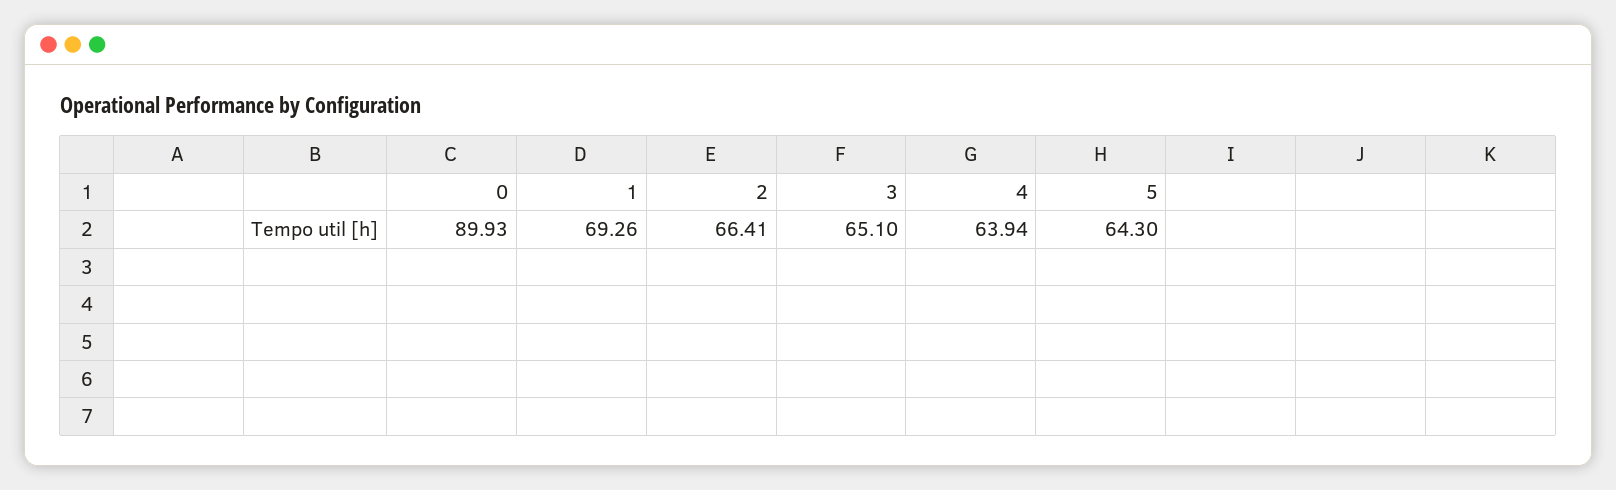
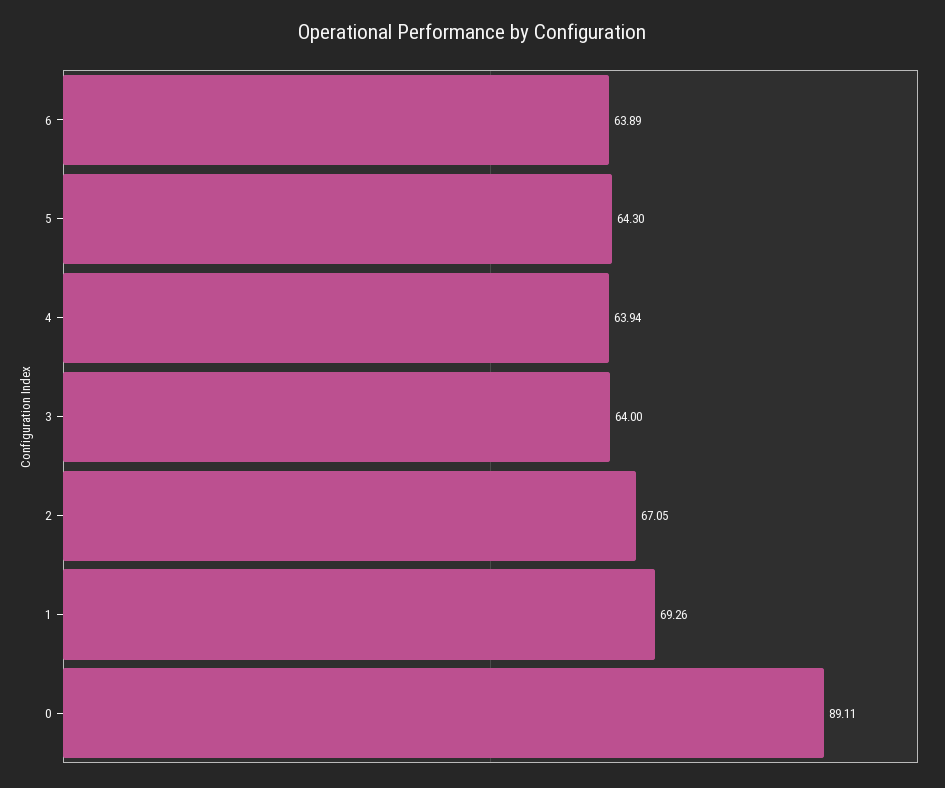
0: 89.93 -> 89.11
2: 66.41 -> 67.05
3: 65.1 -> 64
6: none -> 63.89

